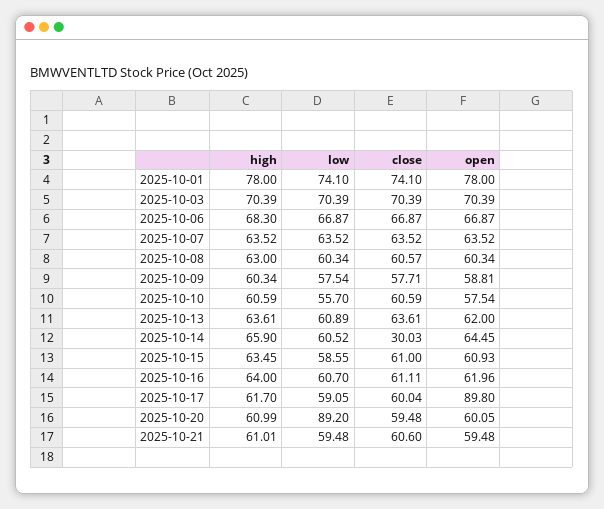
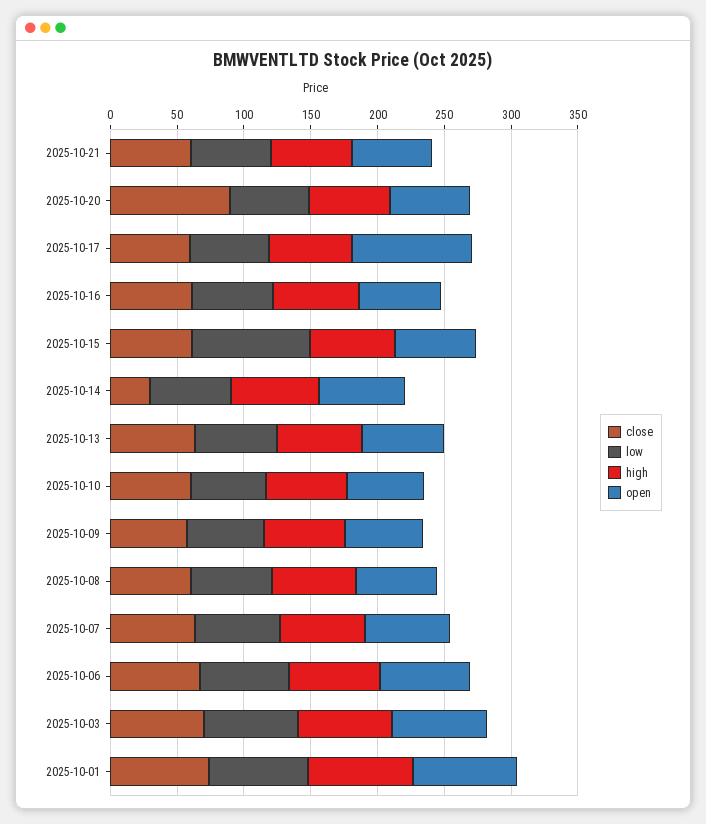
low, 2025-10-15: 58.55 -> 90
low, 2025-10-20: 89.2 -> 60
close, 2025-10-20: 59.48 -> 90

